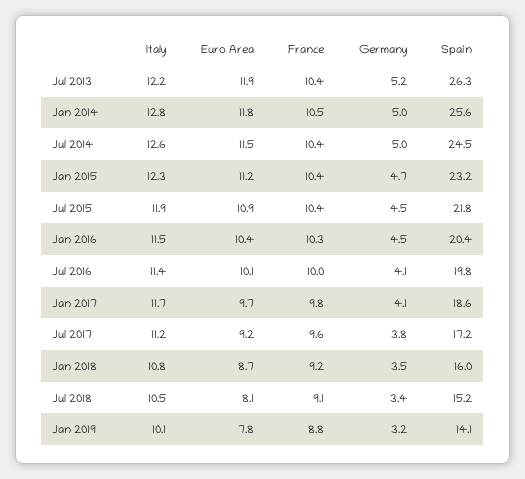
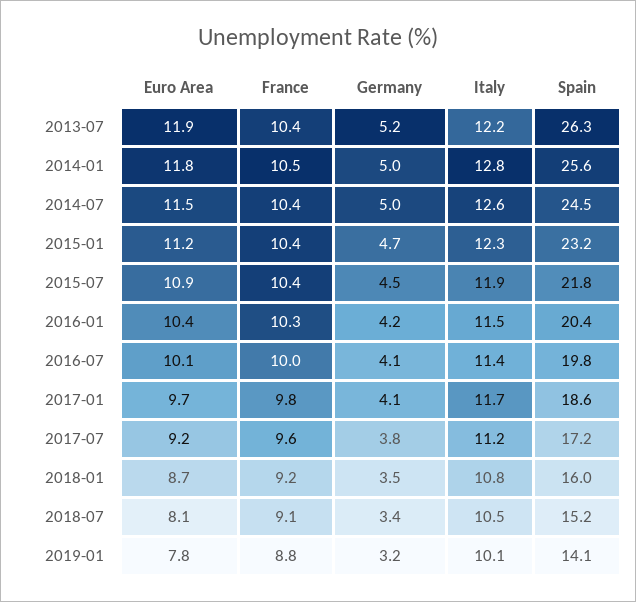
Germany, Jan 2016: 4.5 -> 4.2

